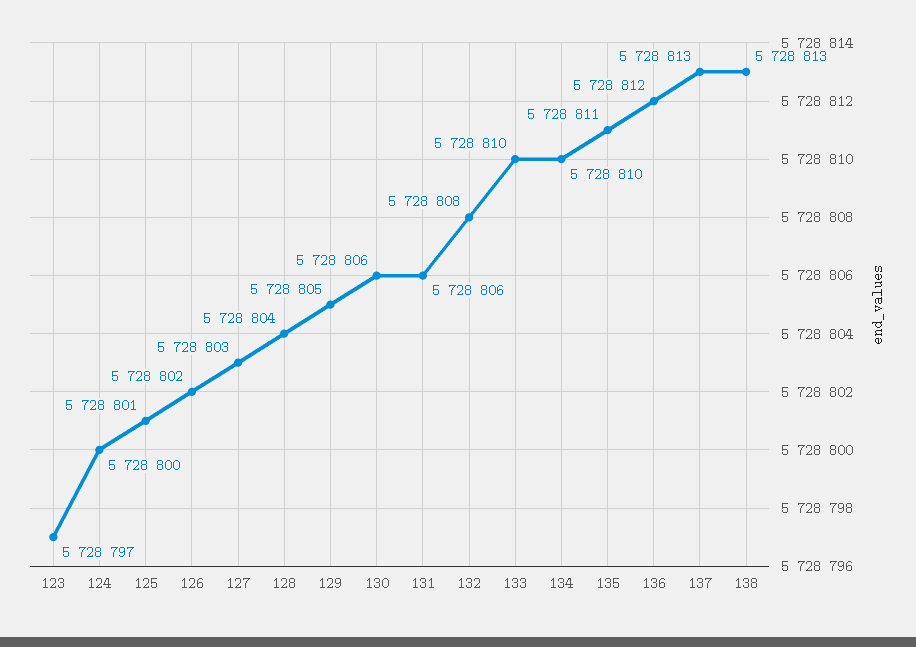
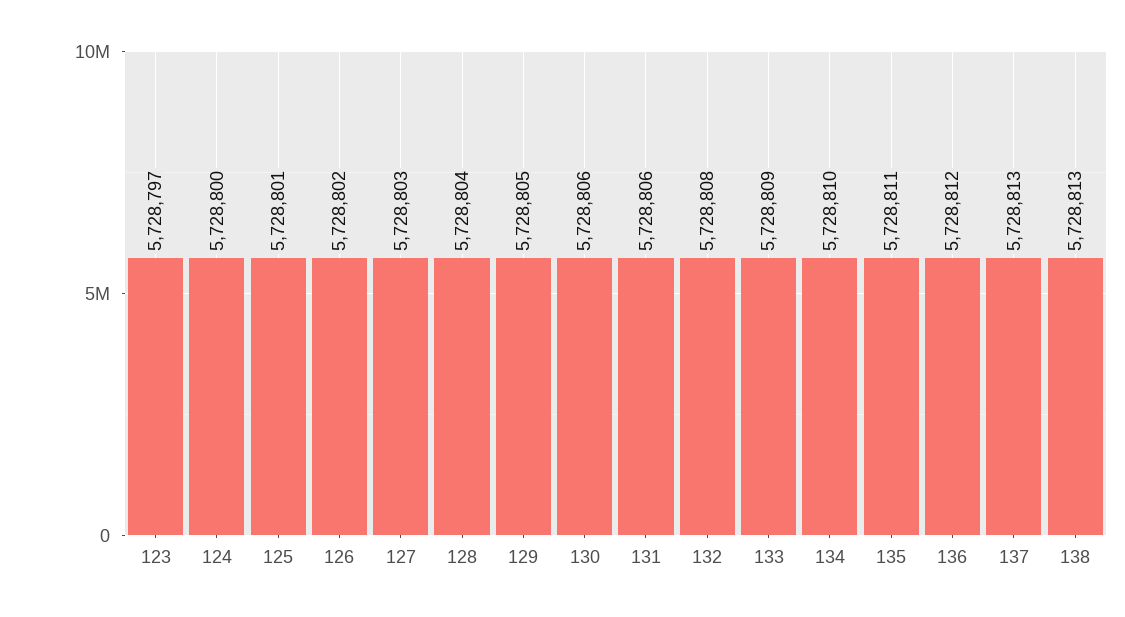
133: 5728810 -> 5728809

